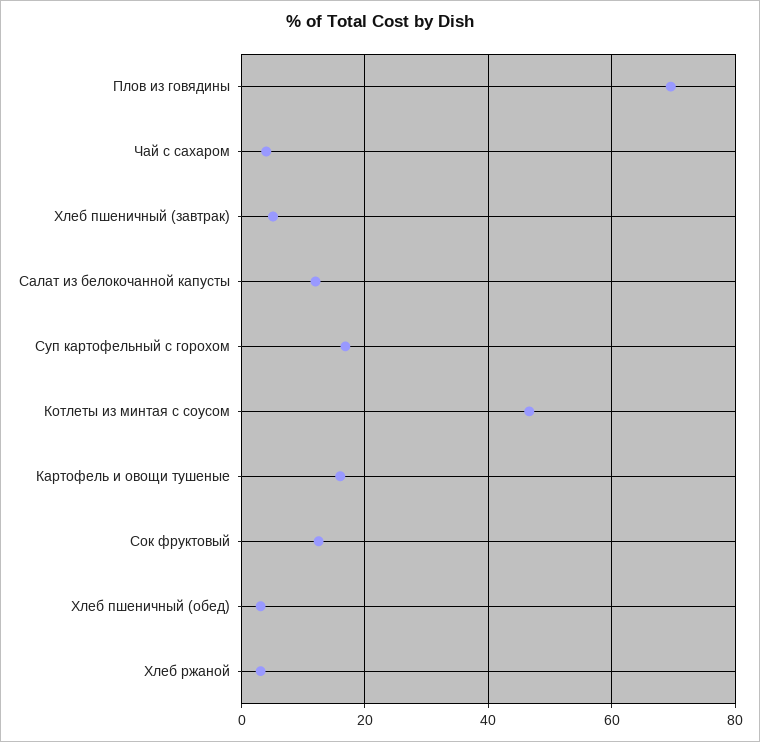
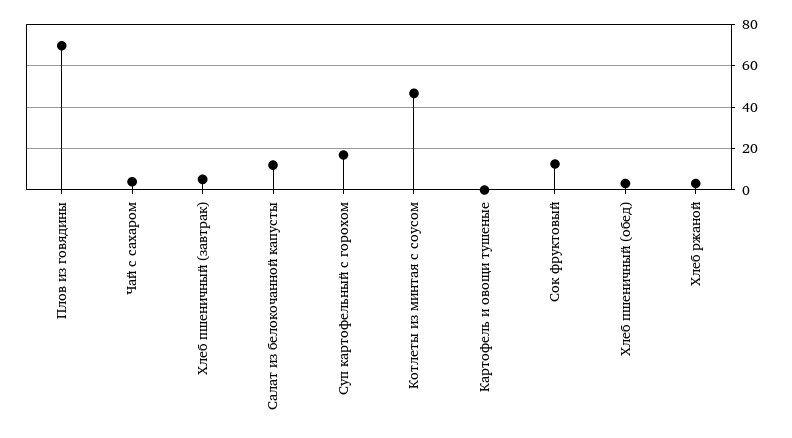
Картофель и овощи тушеные: 16 -> 0

